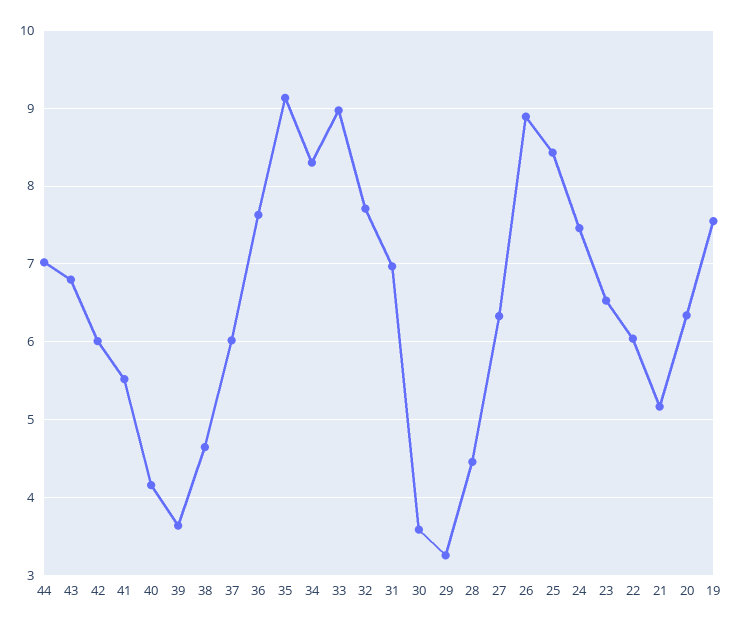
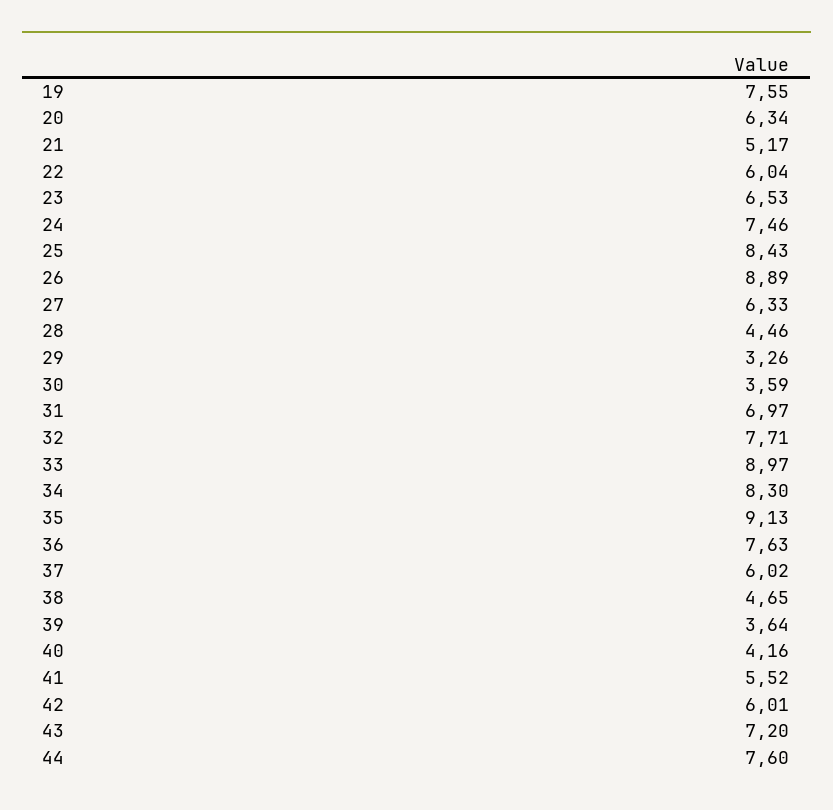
44: 7 -> 7.6
43: 6.8 -> 7.2

